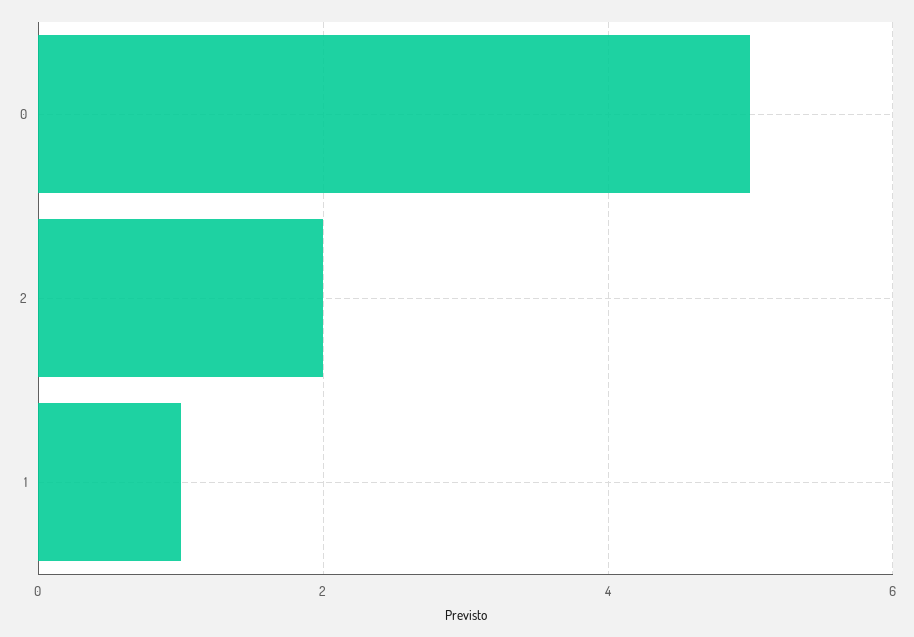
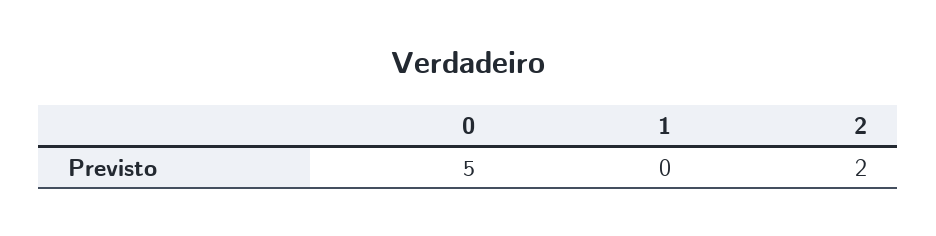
1: 1 -> 0

